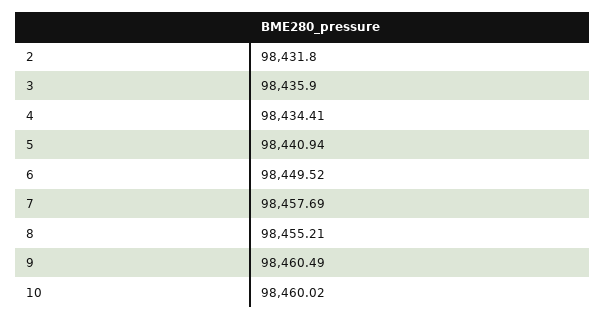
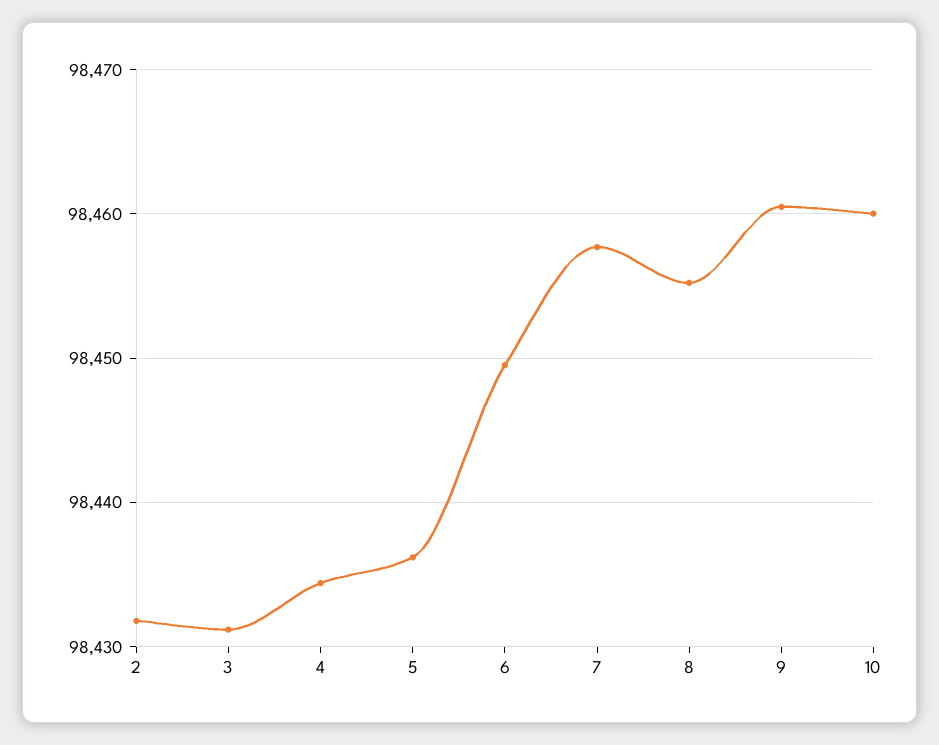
3: 98435.9 -> 98431
5: 98440.94 -> 98436

